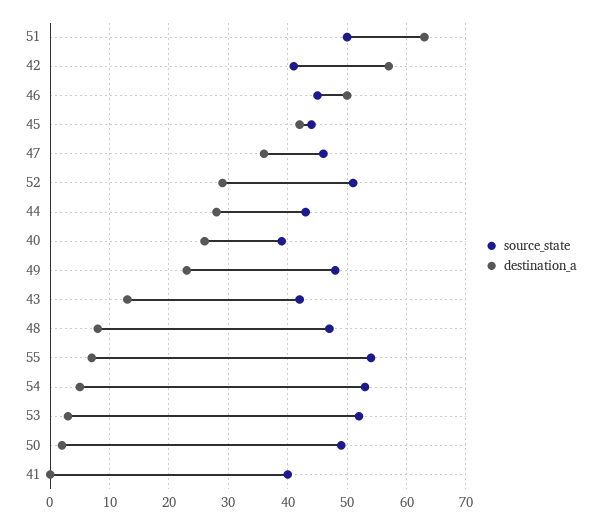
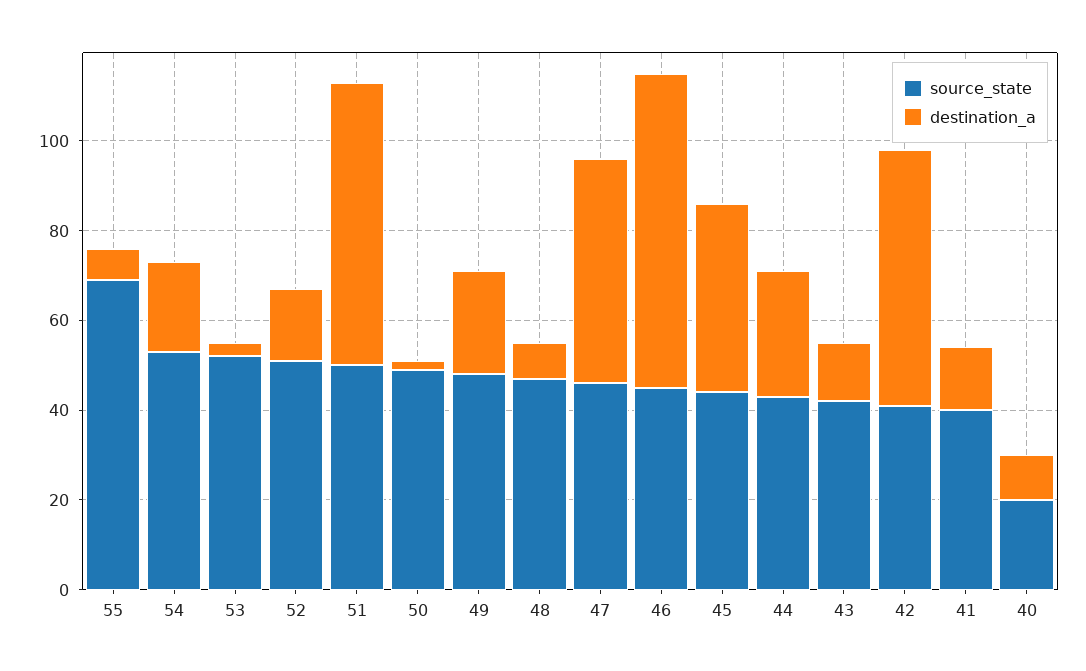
destination_a, 46: 50 -> 70
destination_a, 47: 35 -> 50
destination_a, 52: 30 -> 15
source_state, 40: 40 -> 20
destination_a, 40: 25 -> 10
source_state, 55: 55 -> 70
destination_a, 54: 5 -> 20
destination_a, 41: 0 -> 15

